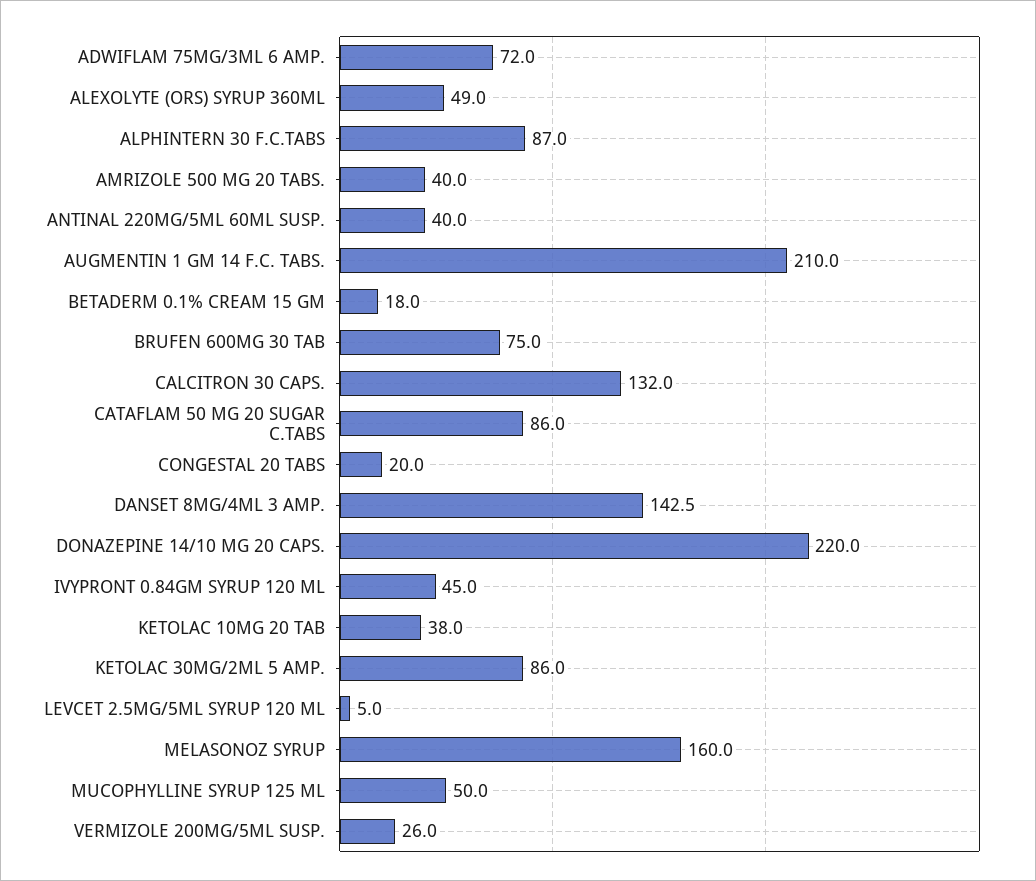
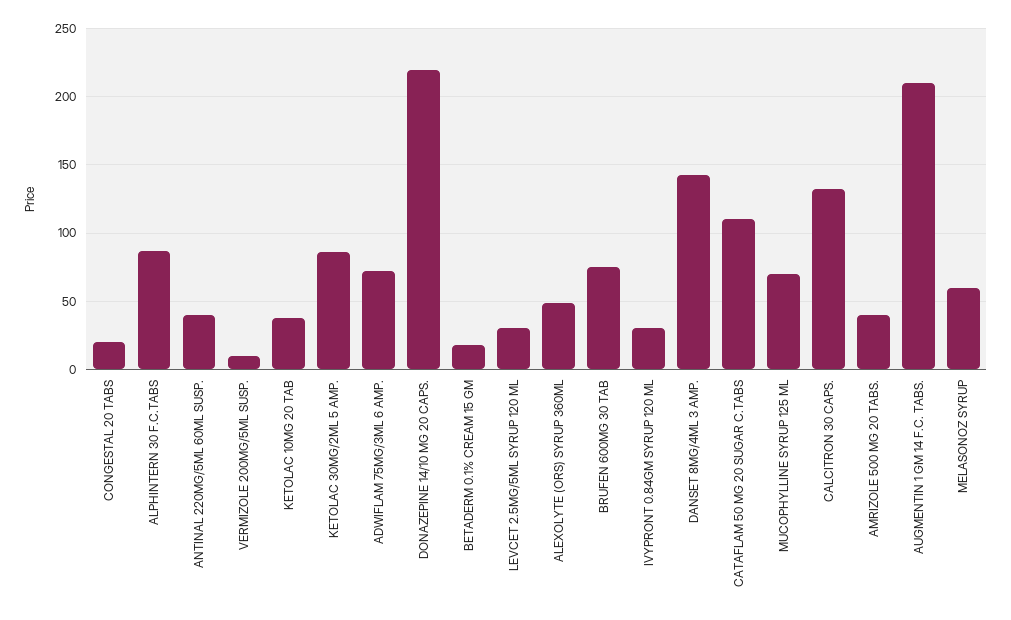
CATAFLAM 50 MG 20 SUGAR C.TABS: 86 -> 110
IVYPRONT 0.84GM SYRUP 120 ML: 45 -> 30
LEVCET 2.5MG/5ML SYRUP 120 ML: 5 -> 30
MELASONOZ SYRUP: 160 -> 60
MUCOPHYLLINE SYRUP 125 ML: 50 -> 70
VERMIZOLE 200MG/5ML SUSP.: 26 -> 10

